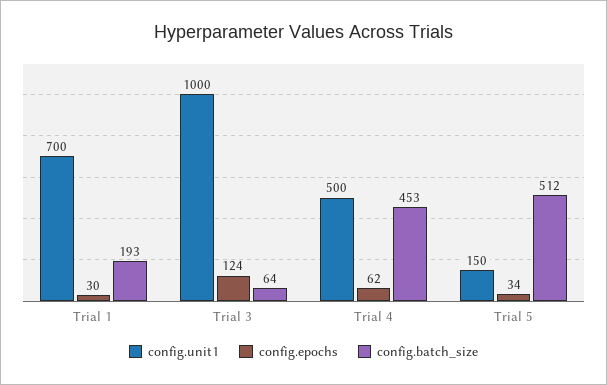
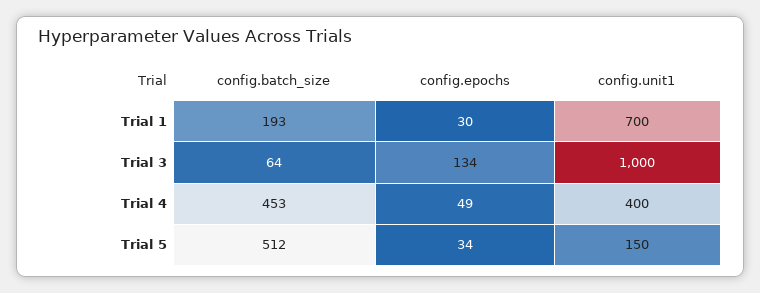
config.epochs, Trial 3: 124 -> 134
config.unit1, Trial 4: 500 -> 400
config.epochs, Trial 4: 62 -> 49

